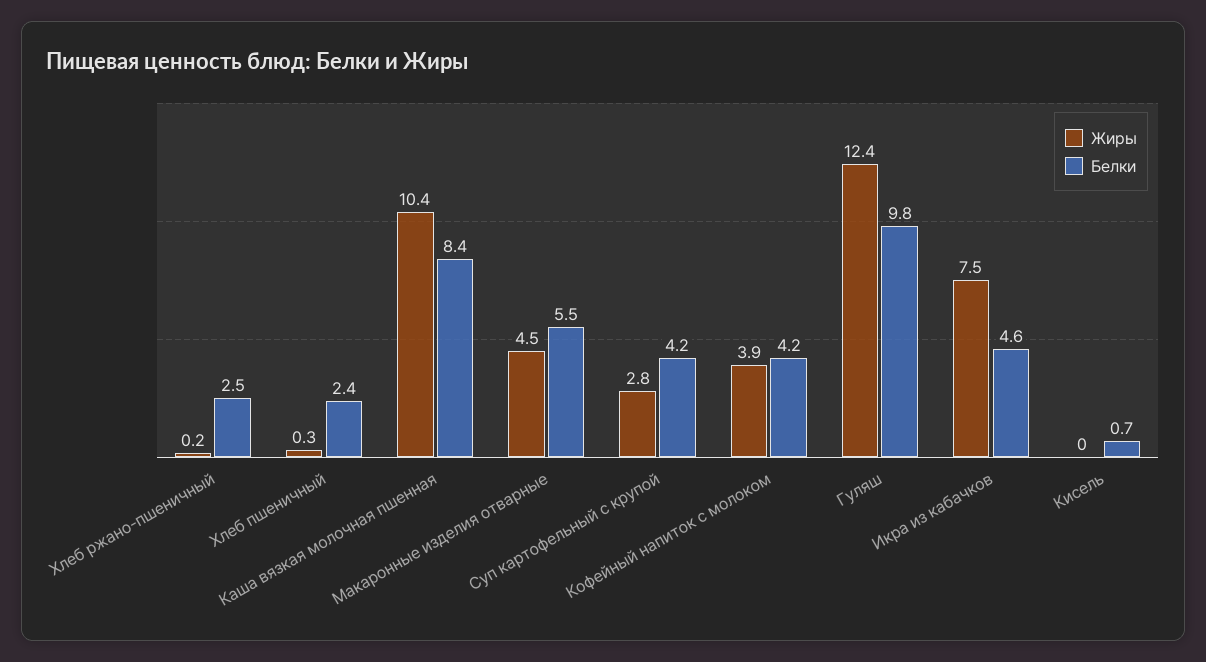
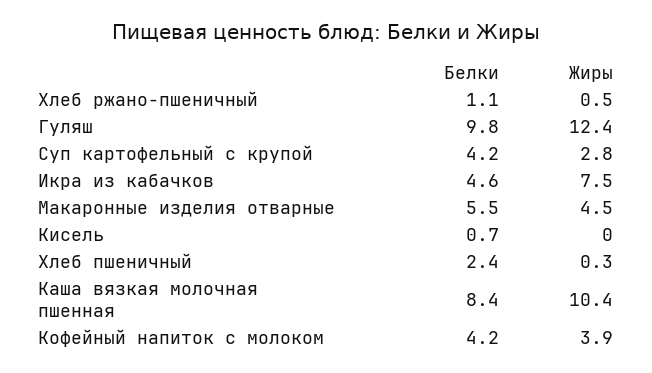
Жиры, Хлеб ржано-пшеничный: 0.2 -> 0.5
Белки, Хлеб ржано-пшеничный: 2.5 -> 1.1

